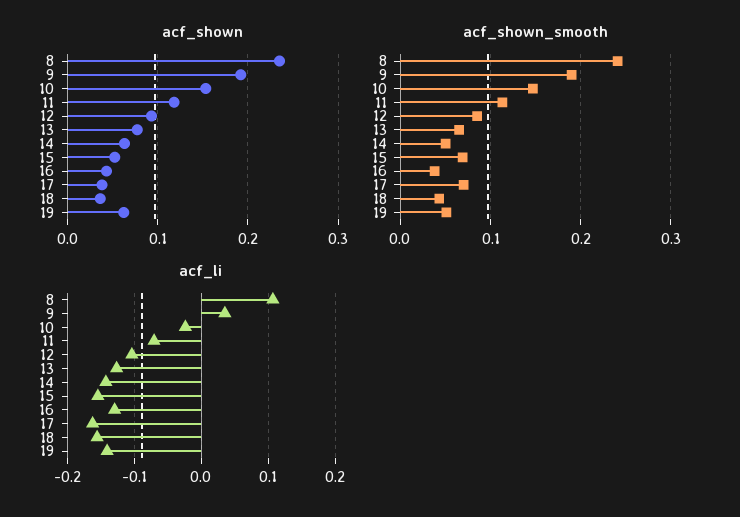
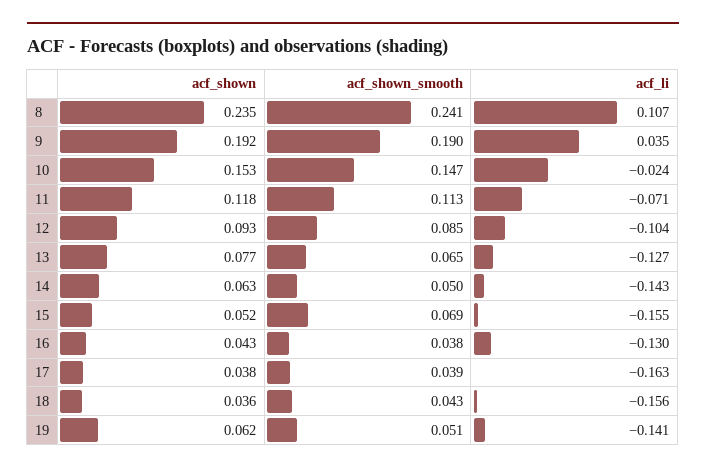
acf_shown_smooth, 17: 0.07 -> 0.039

